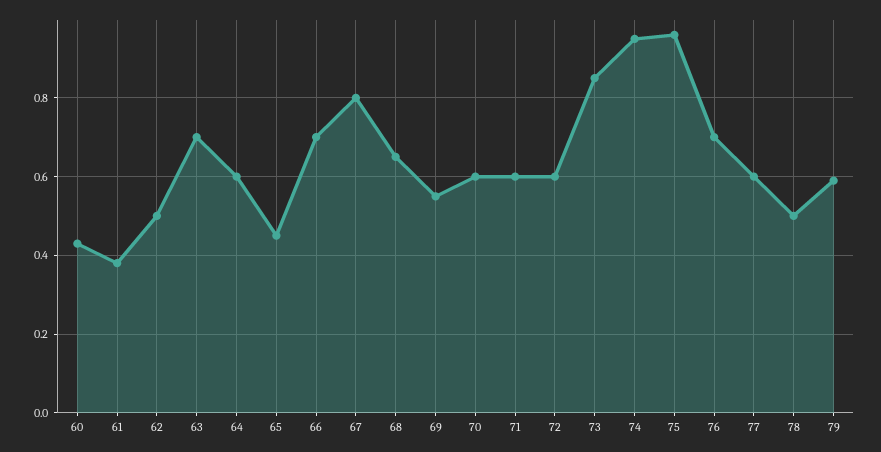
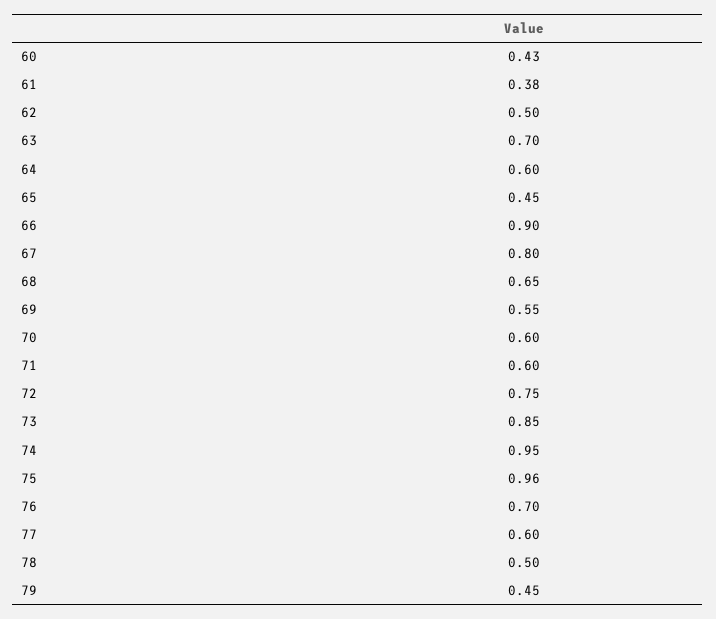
66: 0.7 -> 0.9
72: 0.6 -> 0.75
79: 0.6 -> 0.45

